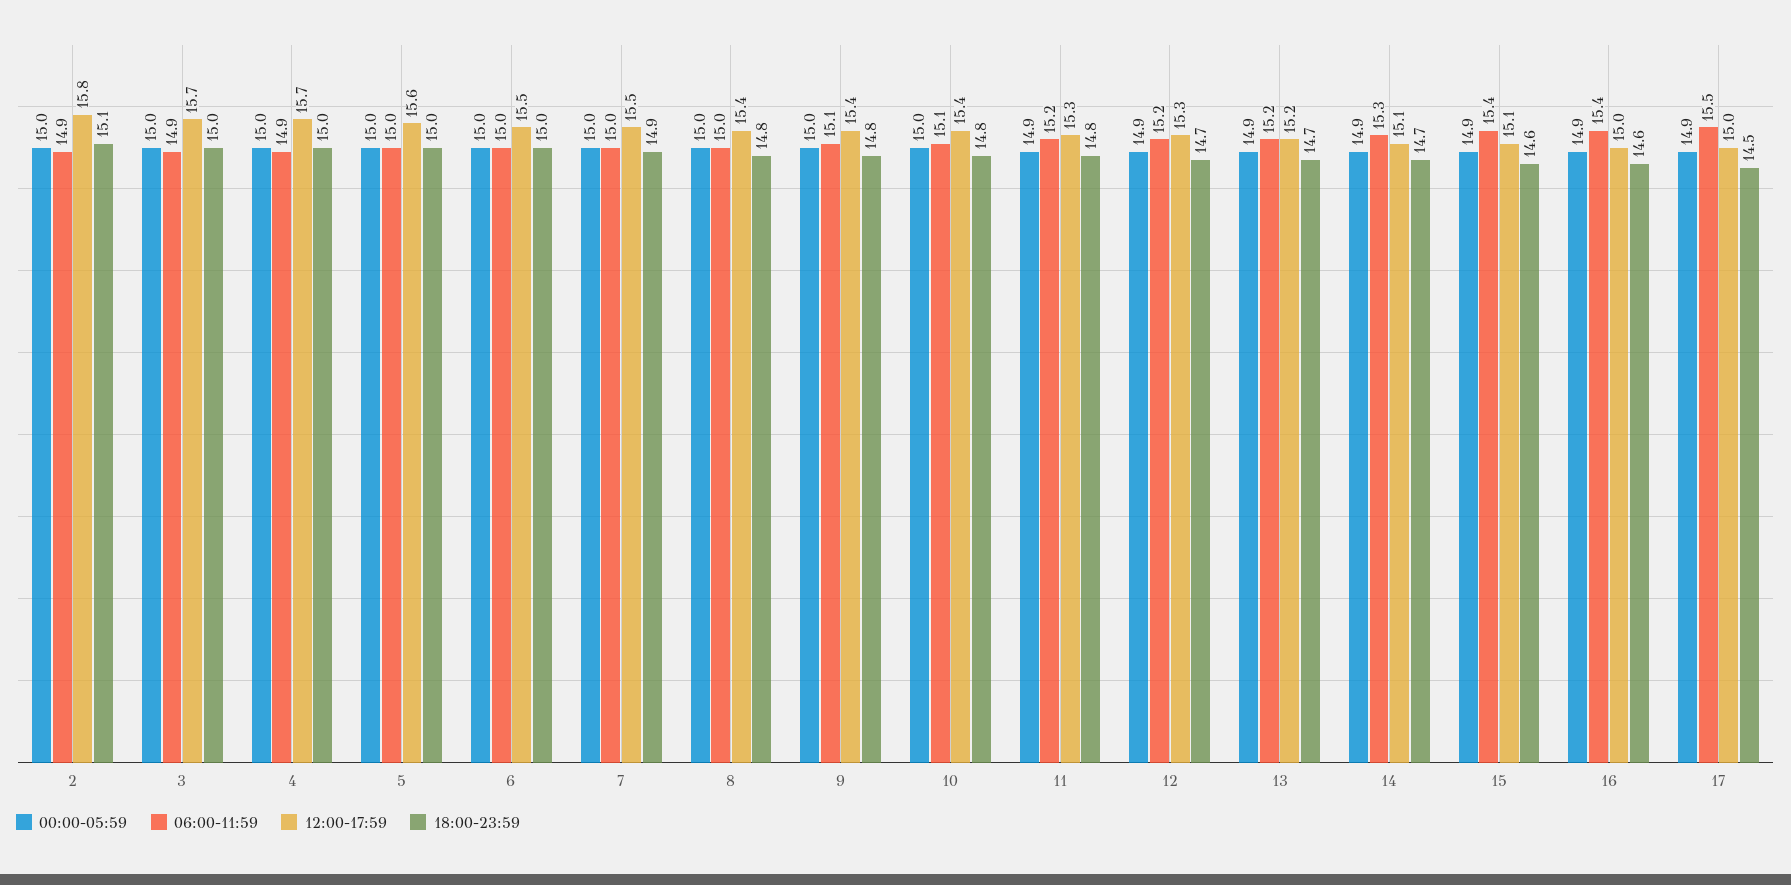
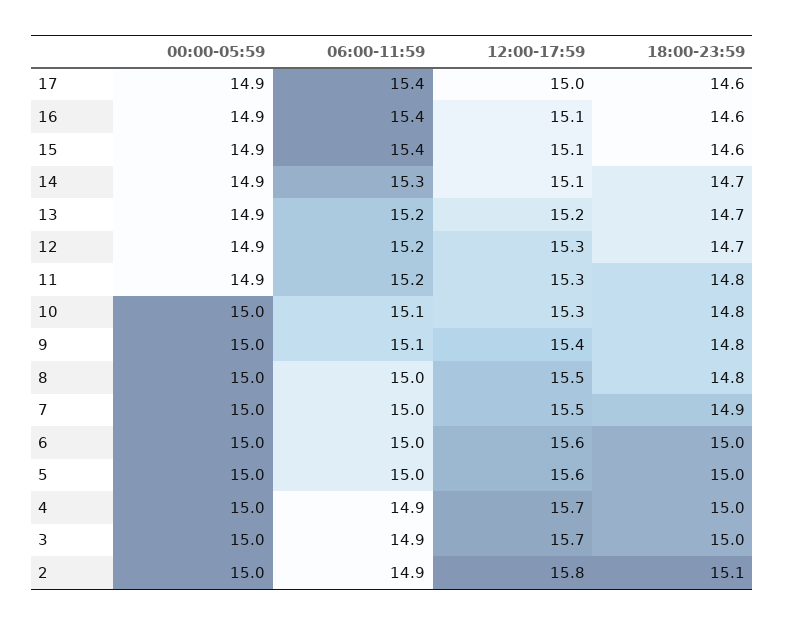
12:00-17:59, 6: 15.5 -> 15.6
12:00-17:59, 8: 15.4 -> 15.5
12:00-17:59, 10: 15.4 -> 15.3
12:00-17:59, 16: 15 -> 15.1
06:00-11:59, 17: 15.5 -> 15.4
18:00-23:59, 17: 14.5 -> 14.6

